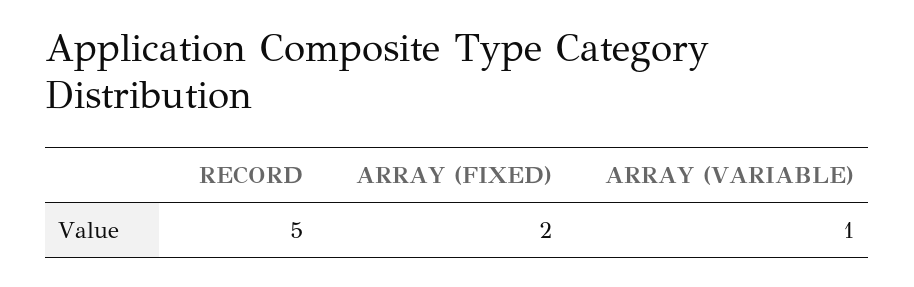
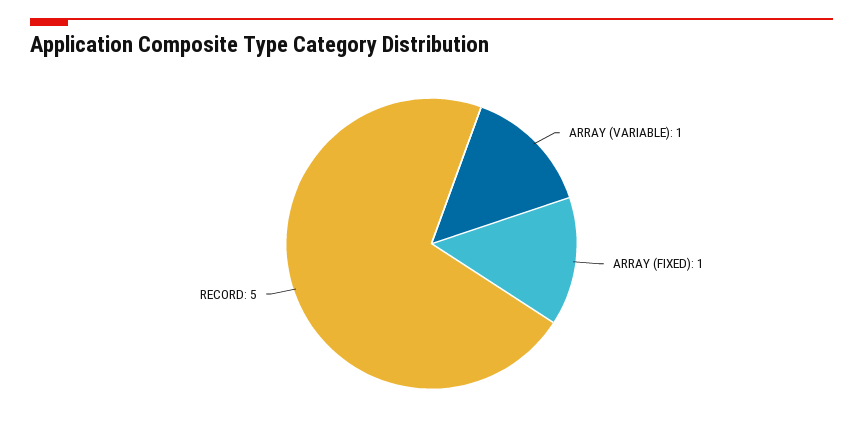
ARRAY (FIXED): 2 -> 1

